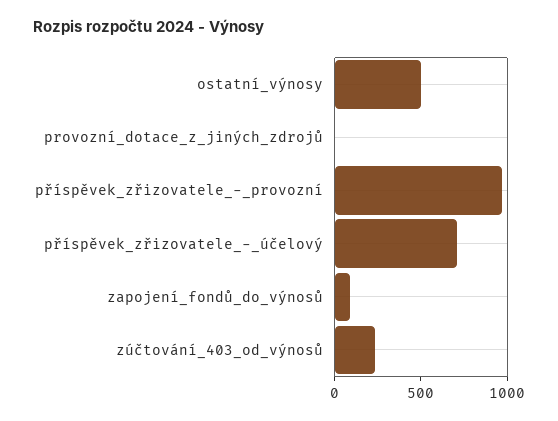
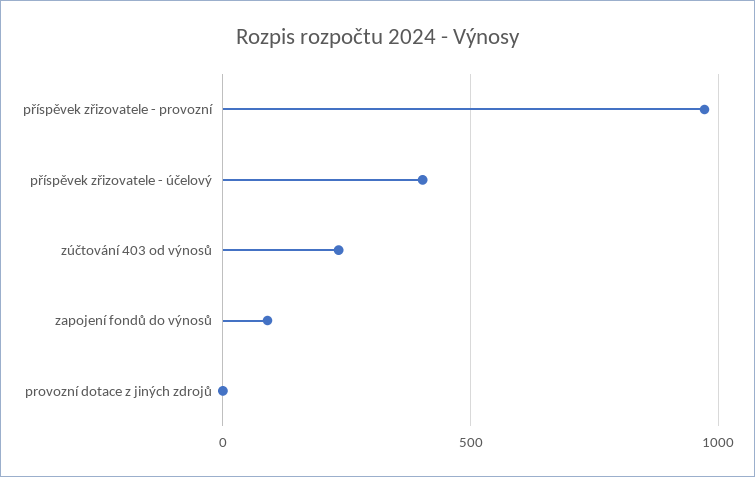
ostatní_výnosy: 500 -> none
příspěvek_zřizovatele_-_účelový: 700 -> 400

